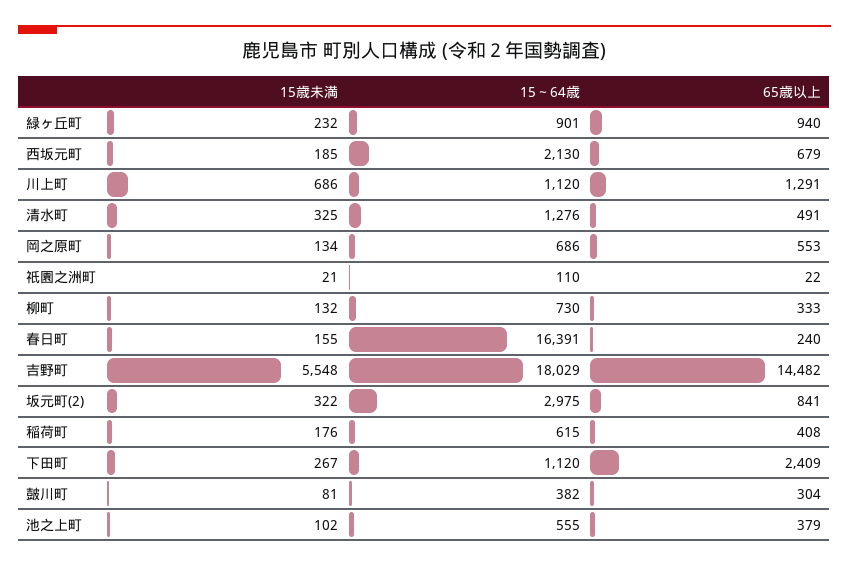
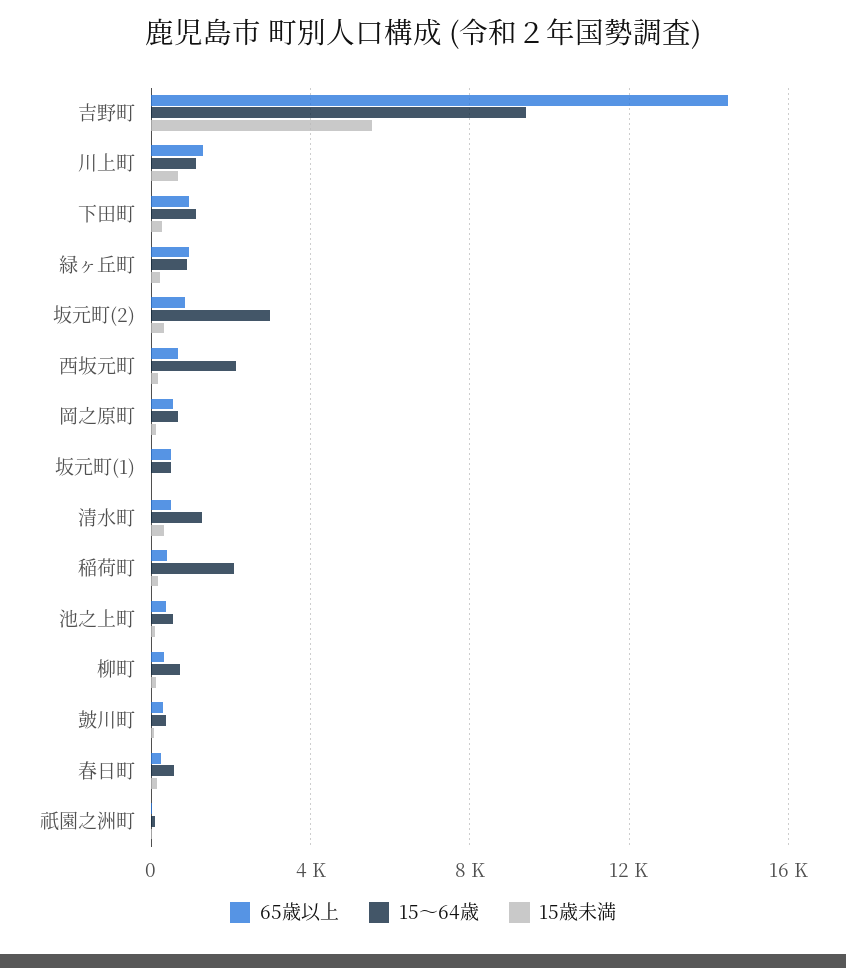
15～64歳, 春日町: 16391 -> 500
15～64歳, 吉野町: 18029 -> 9500
15～64歳, 稲荷町: 615 -> 2000
65歳以上, 下田町: 2409 -> 1000
65歳以上, 坂元町(1): none -> 500
15～64歳, 坂元町(1): none -> 500
15歳未満, 坂元町(1): none -> 0

